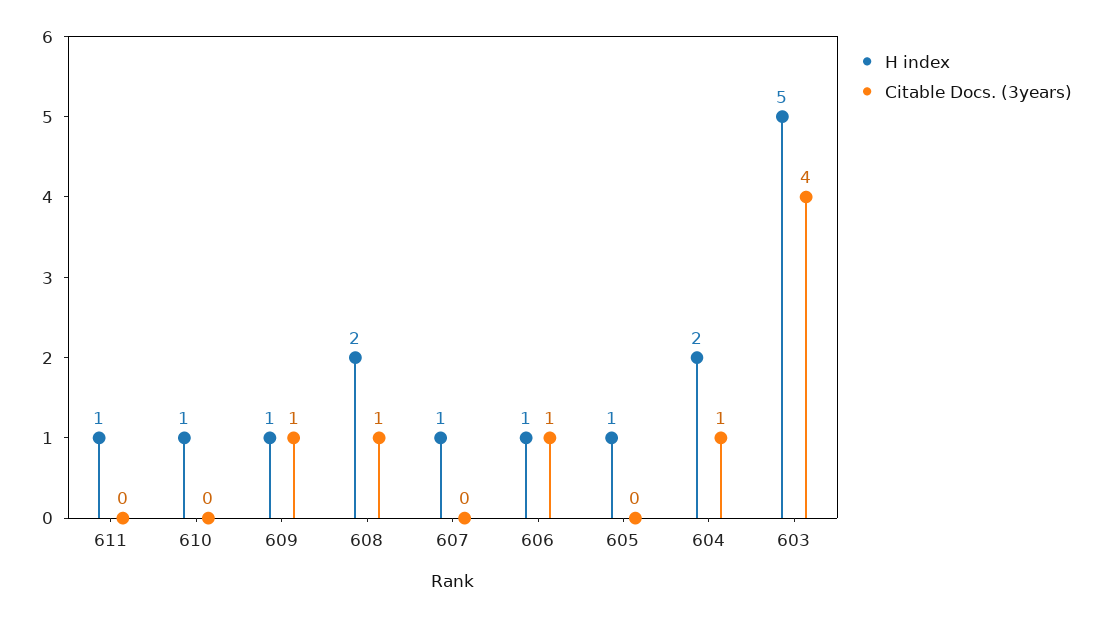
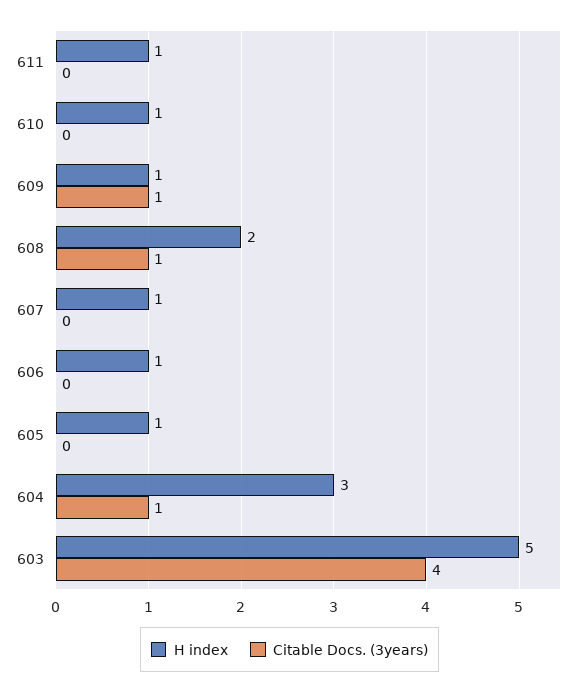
Citable Docs. (3years), 606: 1 -> 0
H index, 604: 2 -> 3

